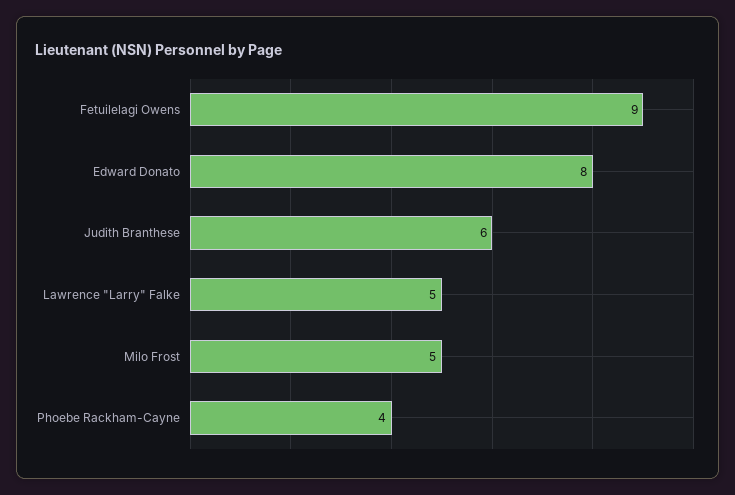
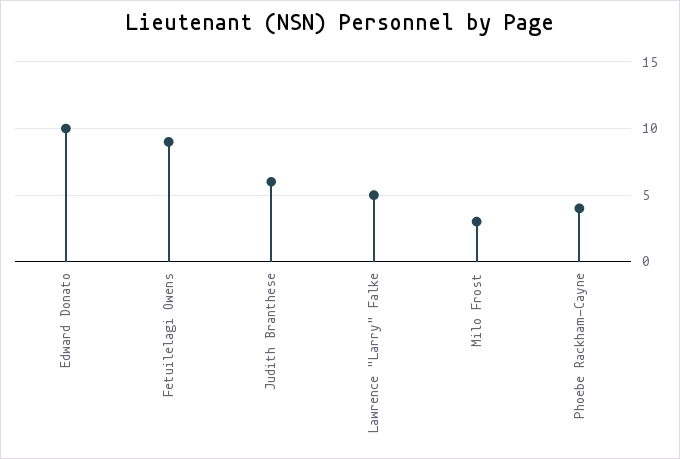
Edward Donato: 8 -> 10
Milo Frost: 5 -> 3

